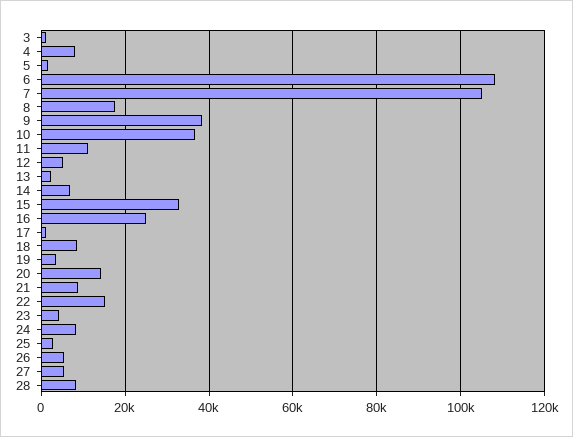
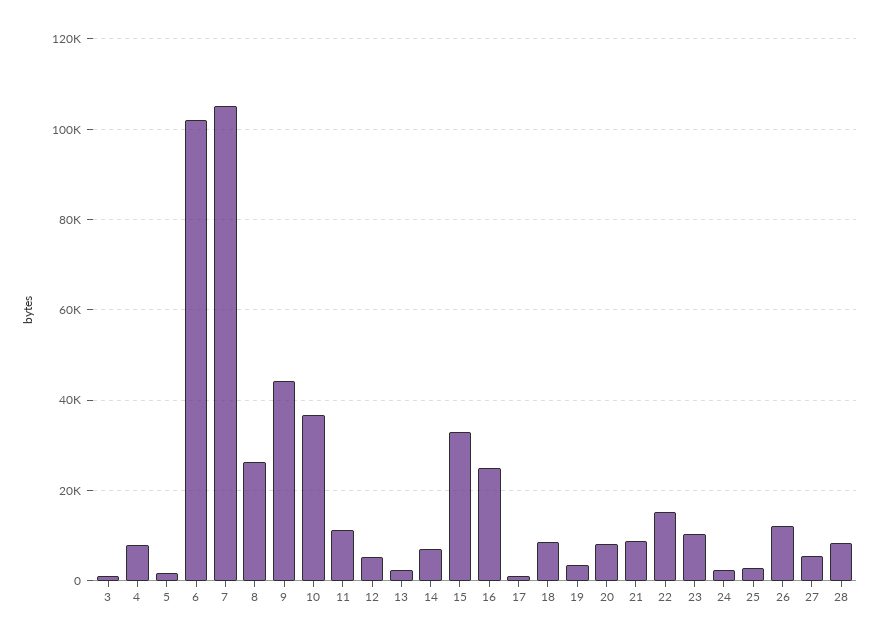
6: 108000 -> 102000
8: 18000 -> 26000
9: 38000 -> 44000
20: 14000 -> 8000
23: 4000 -> 10000
24: 8000 -> 2000
26: 6000 -> 12000

